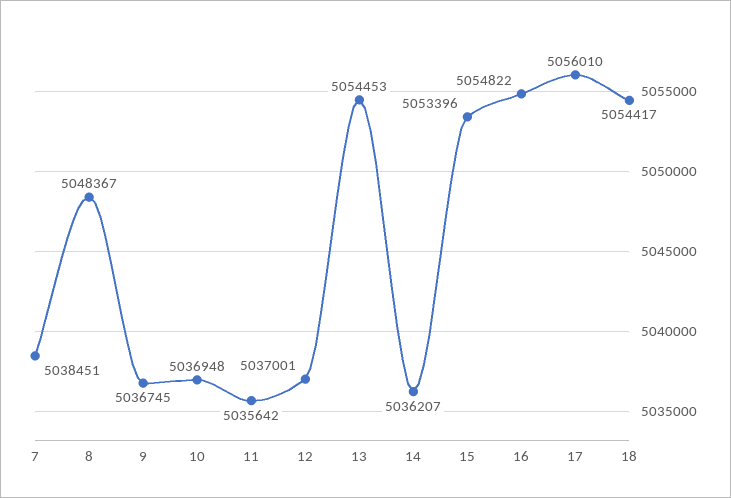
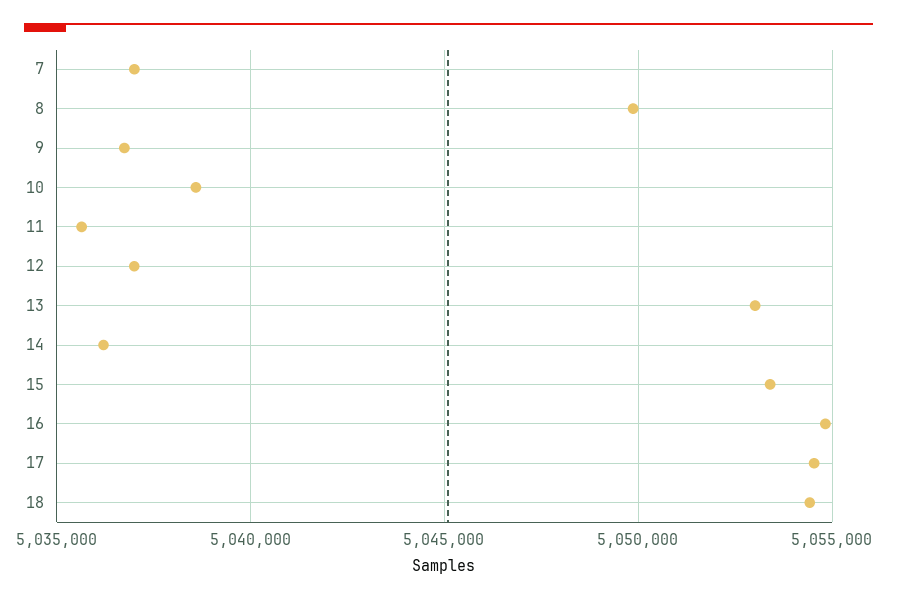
7: 5038451 -> 5037000
8: 5048367 -> 5050000
10: 5036948 -> 5038500
13: 5054453 -> 5053000
17: 5056010 -> 5054500

